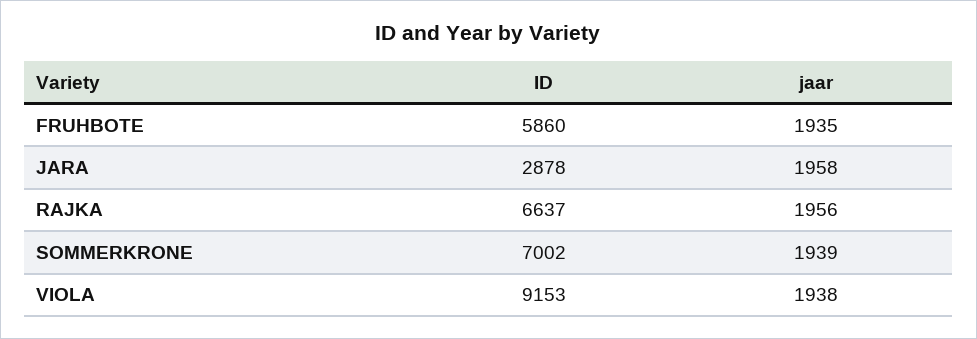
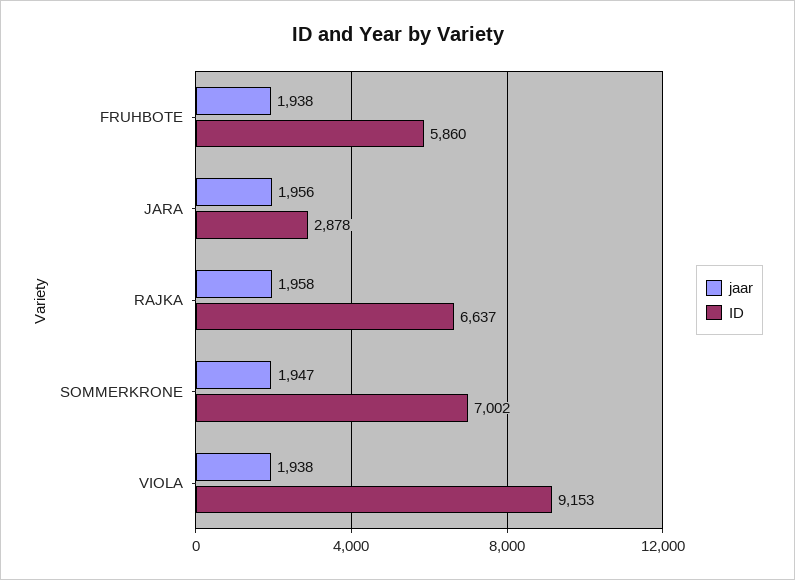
jaar, FRUHBOTE: 1935 -> 1938
jaar, JARA: 1958 -> 1956
jaar, RAJKA: 1956 -> 1958
jaar, SOMMERKRONE: 1939 -> 1947

